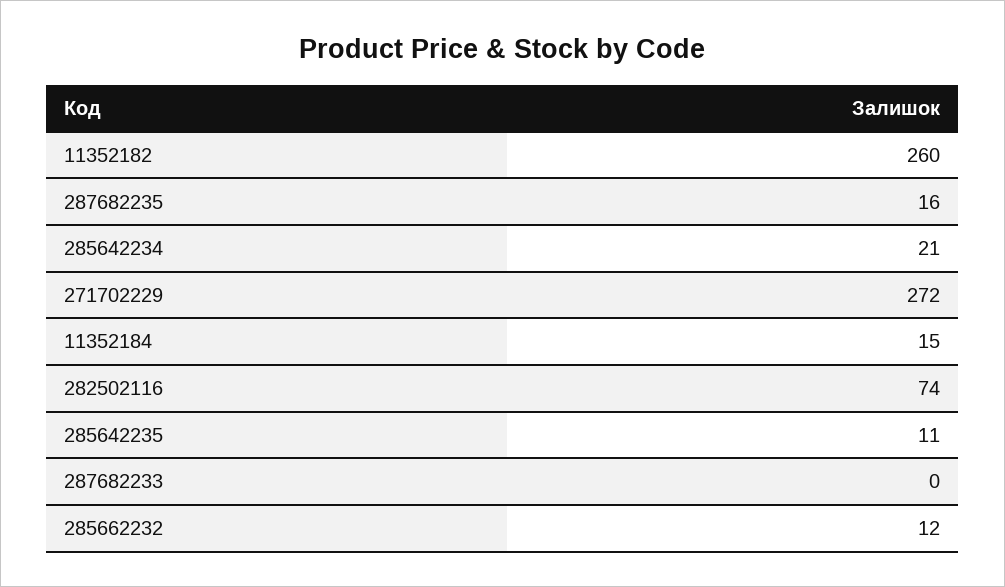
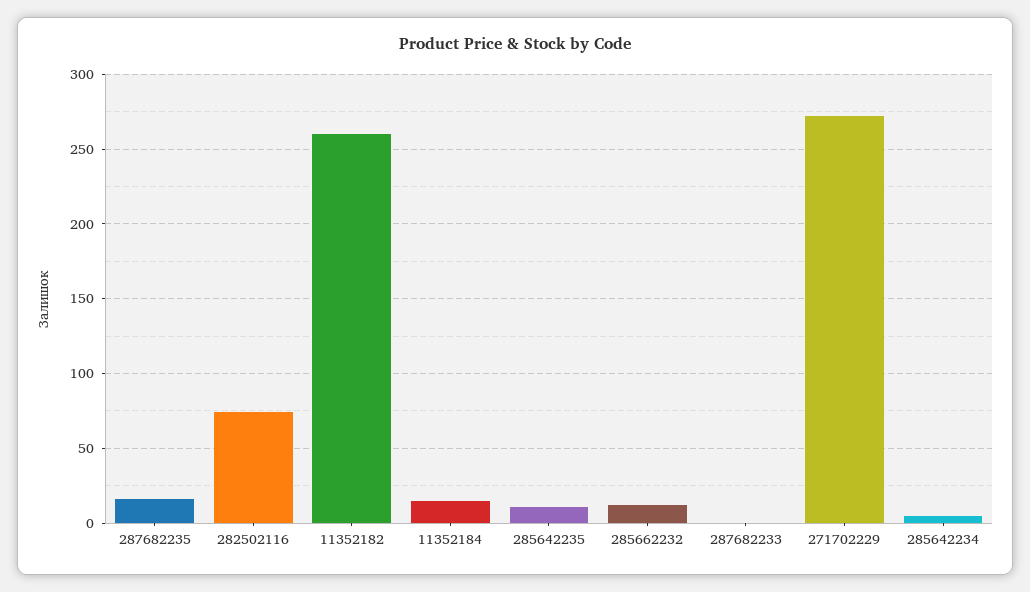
285642234: 21 -> 5

